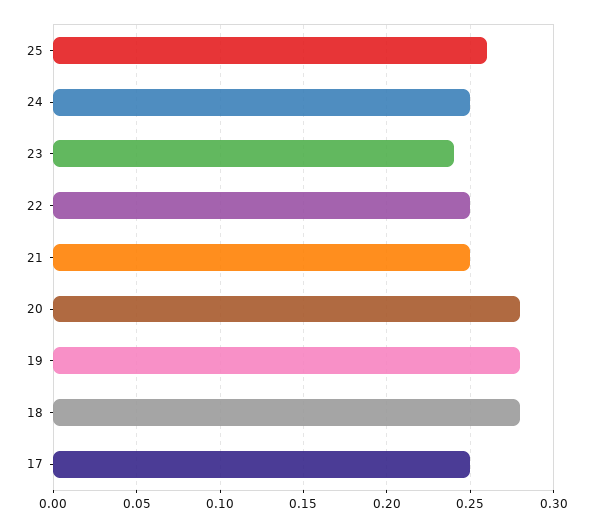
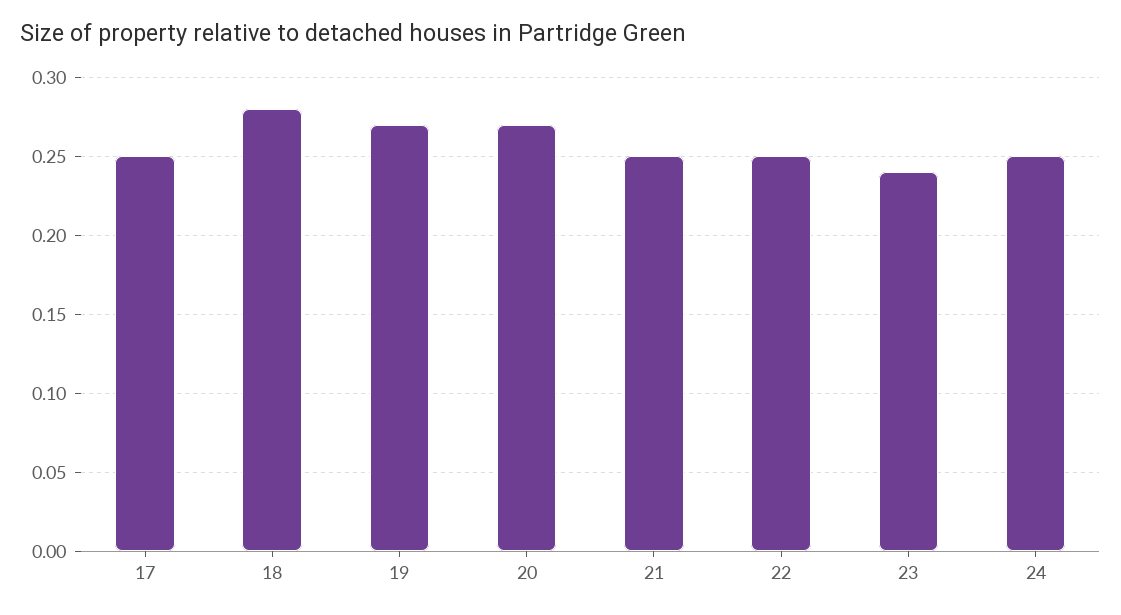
25: 0.26 -> none
20: 0.28 -> 0.27
19: 0.28 -> 0.27

